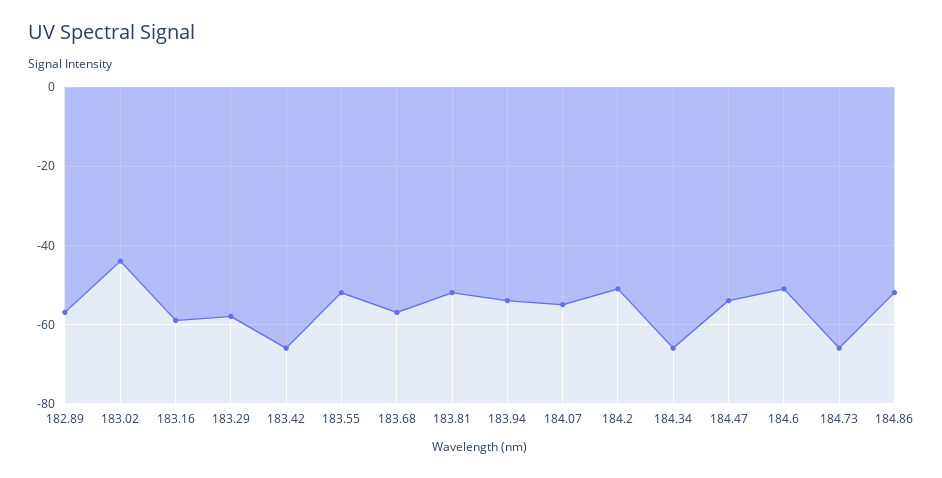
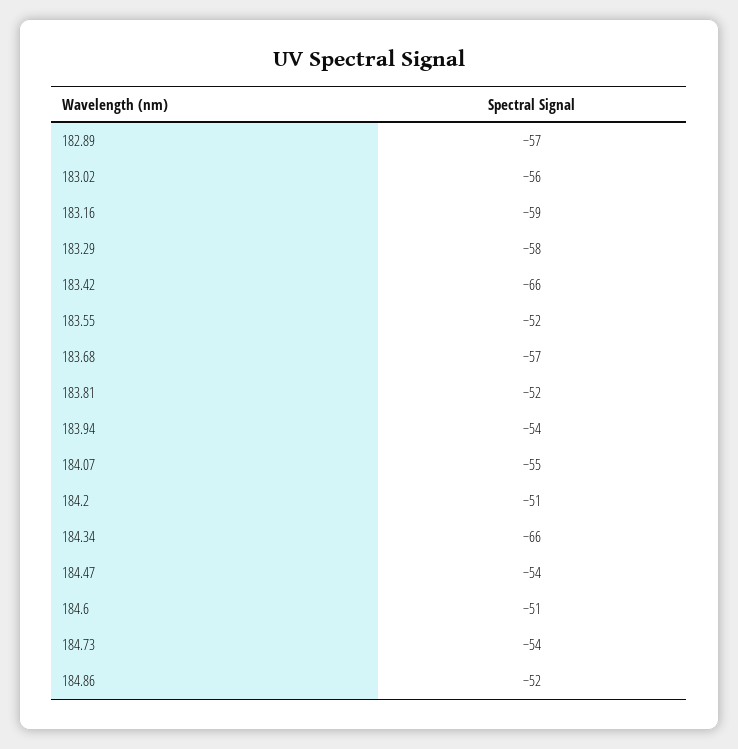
183.02: -45 -> -56
184.73: -65 -> -54

